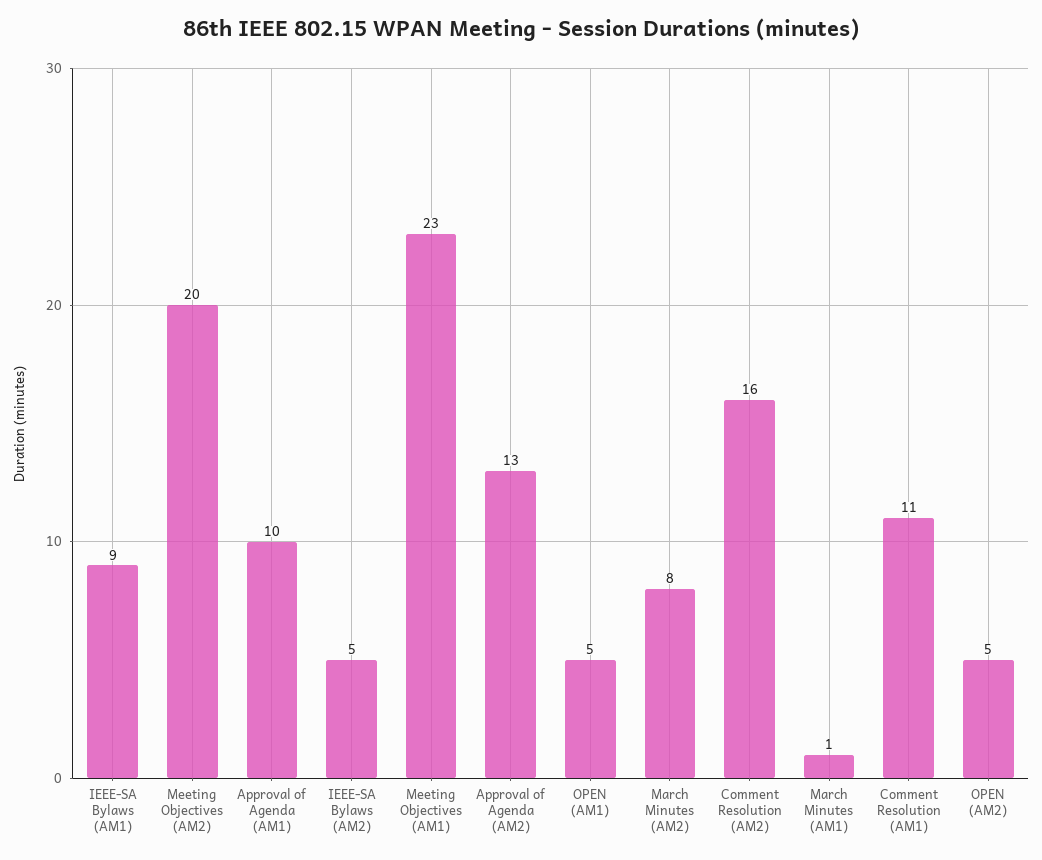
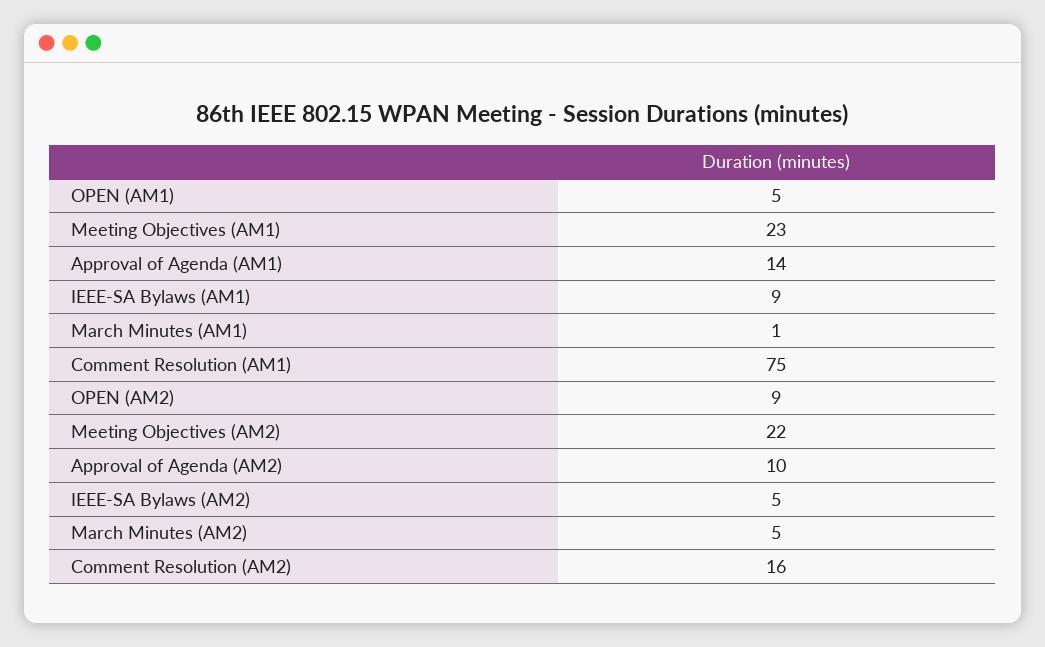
Meeting Objectives (AM2): 20 -> 22
Approval of Agenda (AM1): 10 -> 14
Approval of Agenda (AM2): 13 -> 10
March Minutes (AM2): 8 -> 5
Comment Resolution (AM1): 11 -> 75
OPEN (AM2): 5 -> 9

